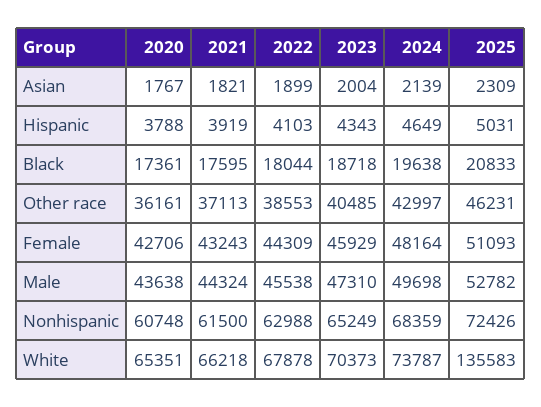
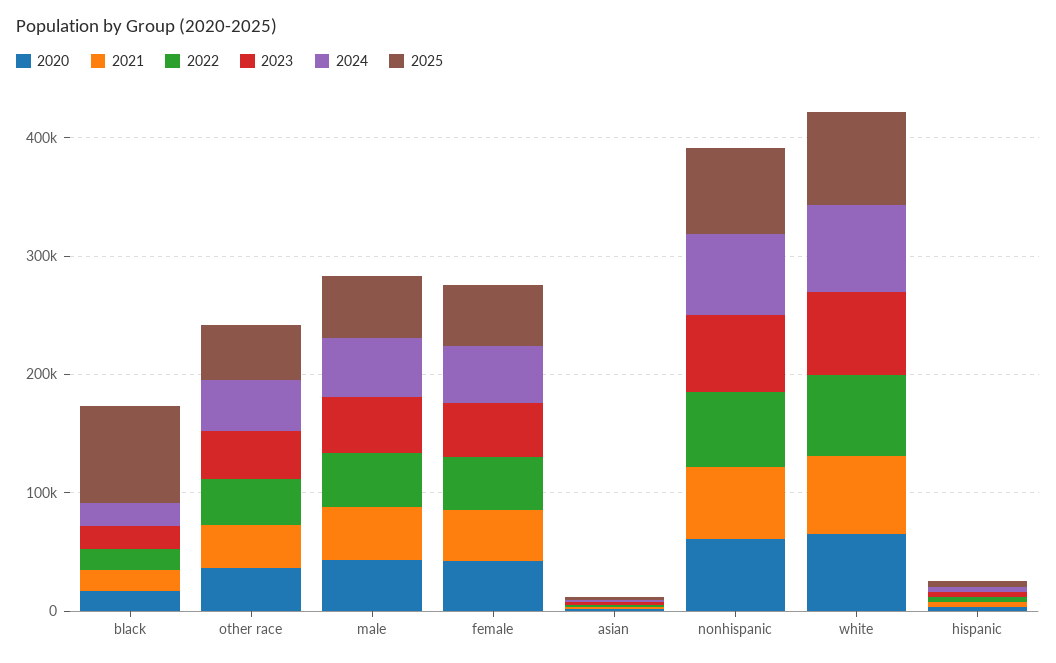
2025, Black: 20833 -> 80000
2025, White: 135583 -> 80000

